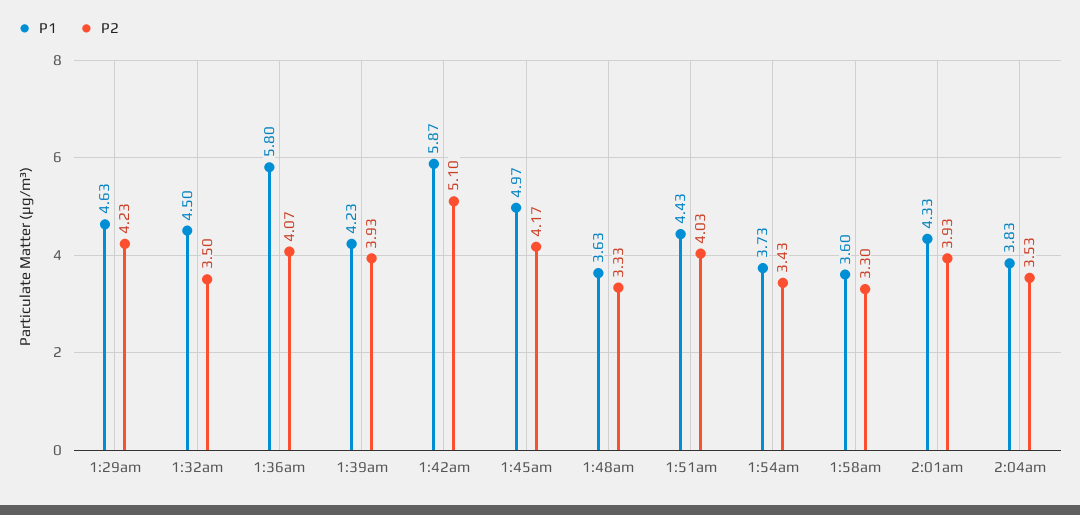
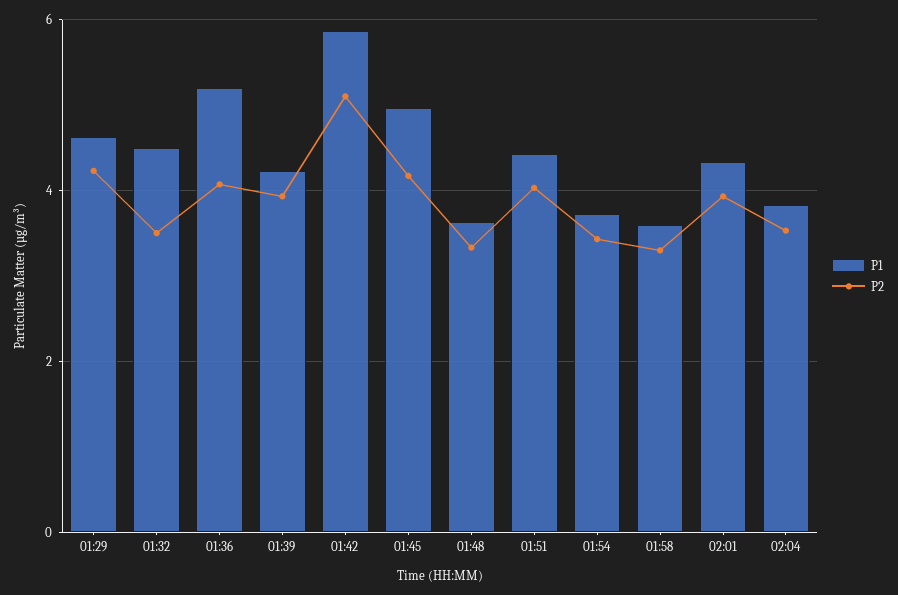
P1, 1:36am: 5.8 -> 5.2

